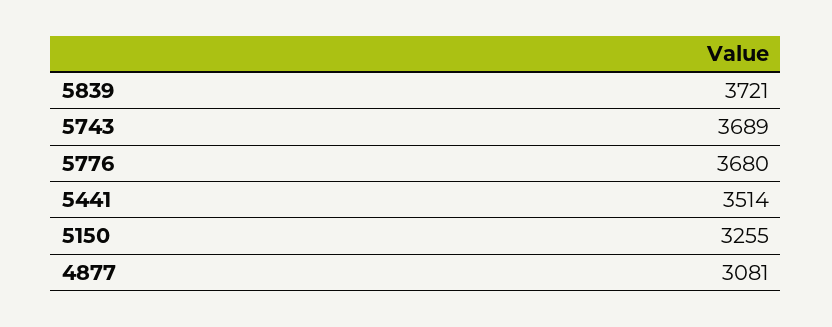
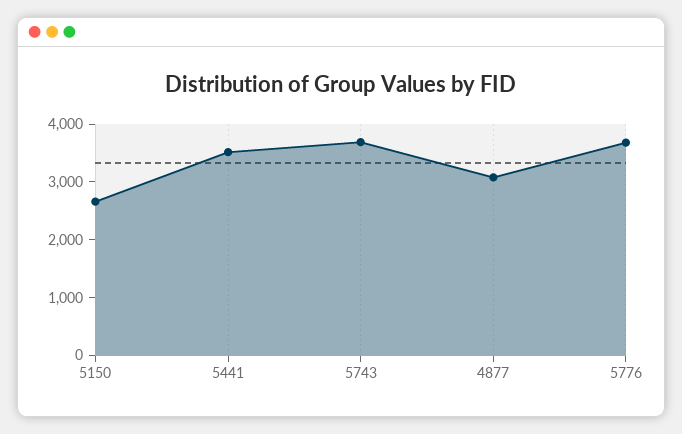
5839: 3721 -> none
5150: 3255 -> 2600

